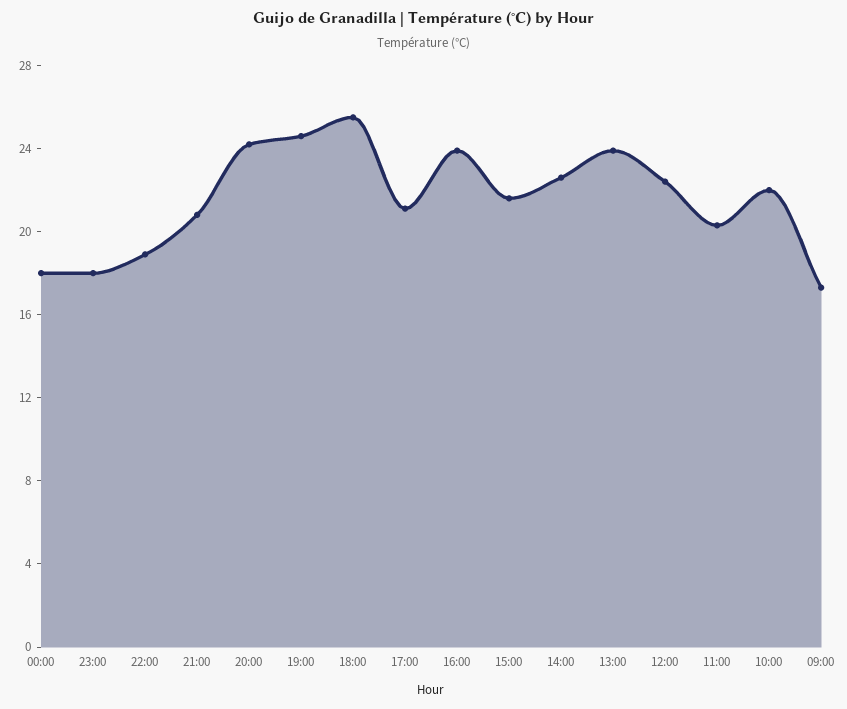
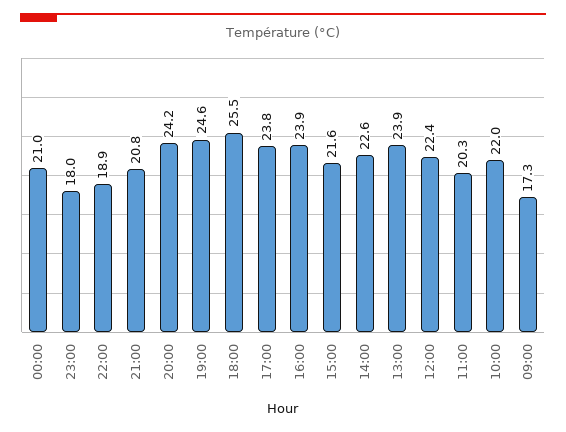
00:00: 18 -> 21
17:00: 21 -> 23.8

